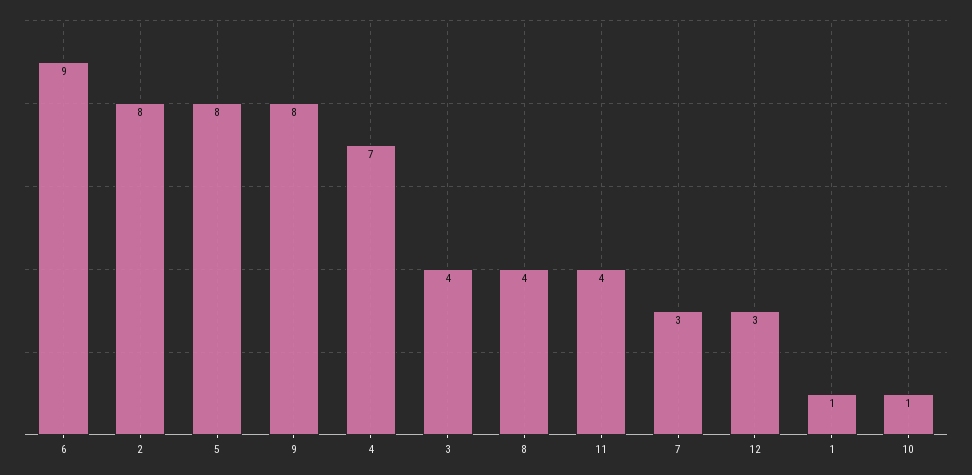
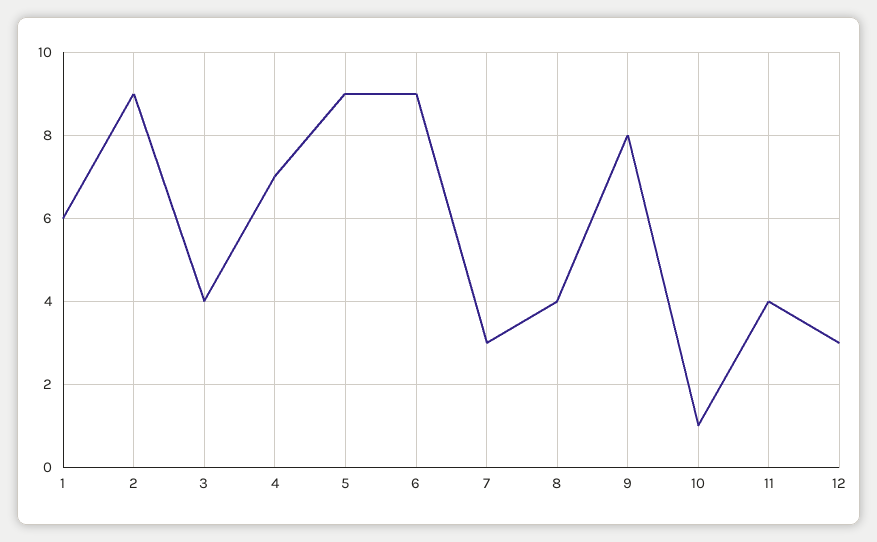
2: 8 -> 9
5: 8 -> 9
1: 1 -> 6

